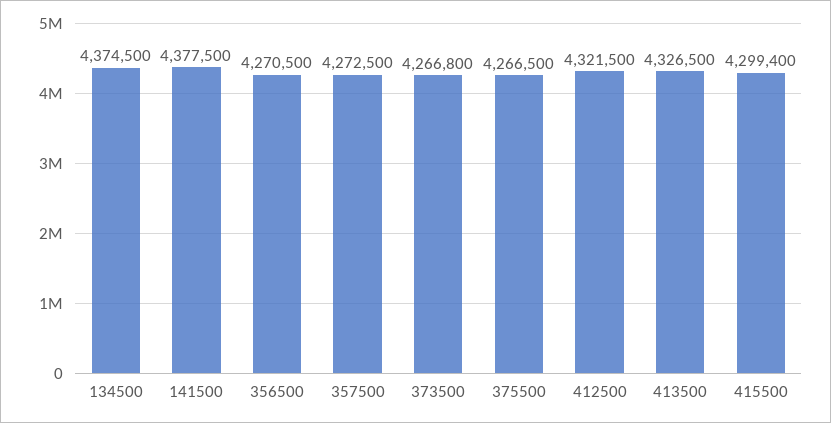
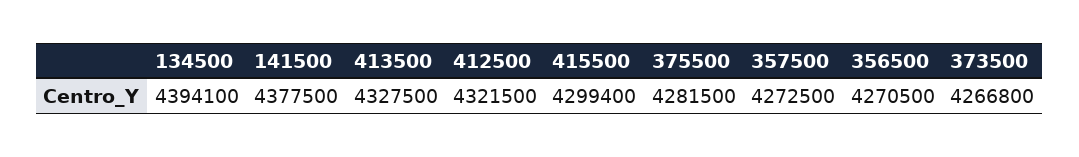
134500: 4374500 -> 4394100
375500: 4266500 -> 4281500
413500: 4326500 -> 4327500

